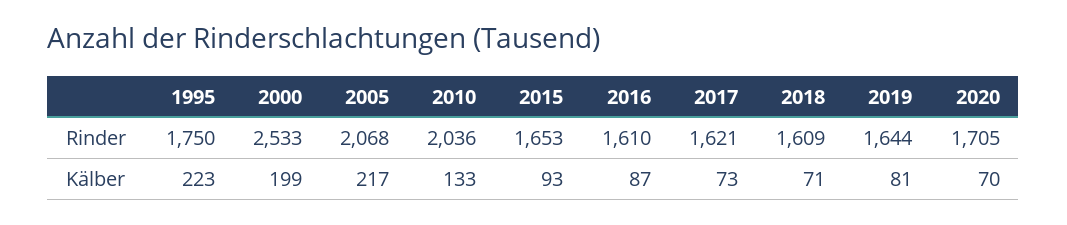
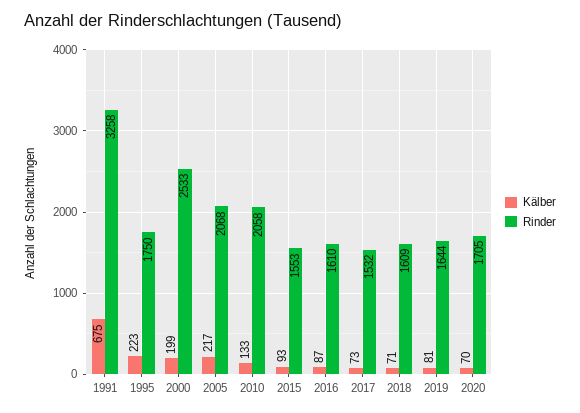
Rinder, 2010: 2036 -> 2058
Rinder, 2015: 1653 -> 1553
Rinder, 2017: 1621 -> 1532
Kälber, 1991: none -> 675
Rinder, 1991: none -> 3258

